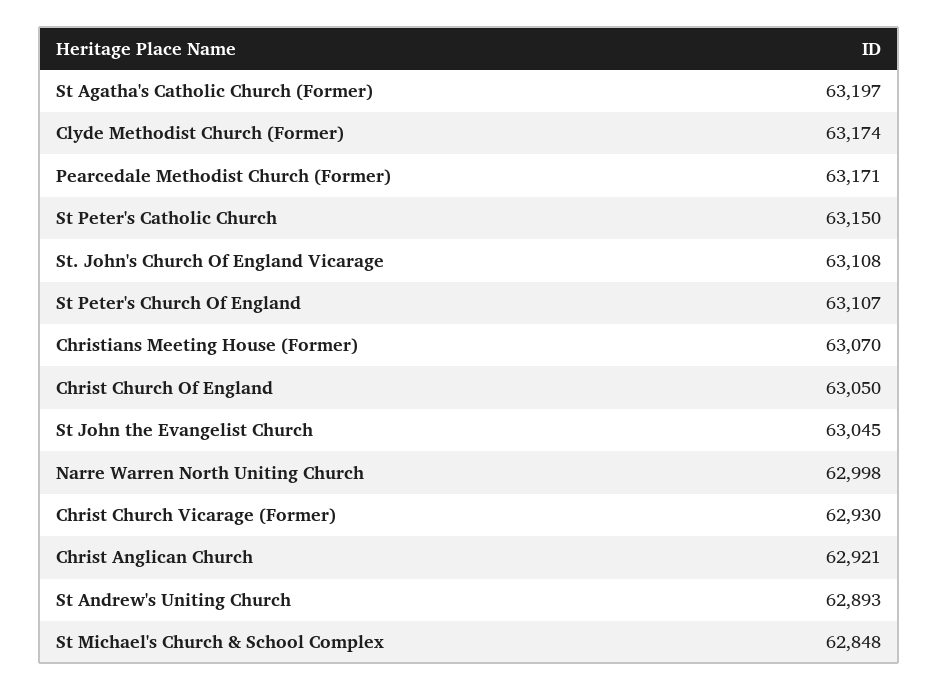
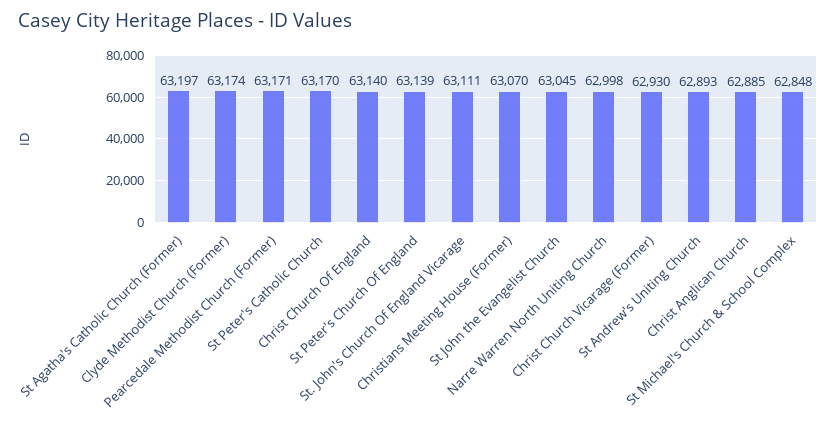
St Peter's Catholic Church: 63150 -> 63170
St. John's Church Of England Vicarage: 63108 -> 63111
St Peter's Church Of England: 63107 -> 63139
Christ Church Of England: 63050 -> 63140
Christ Anglican Church: 62921 -> 62885

